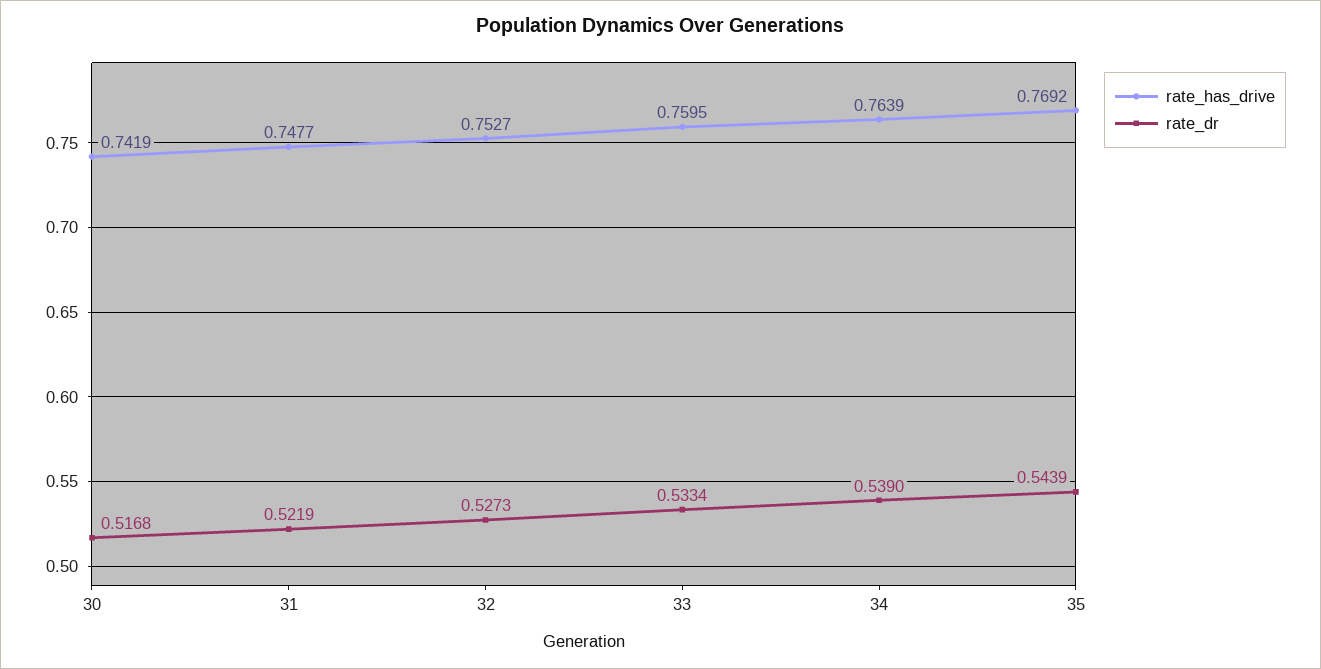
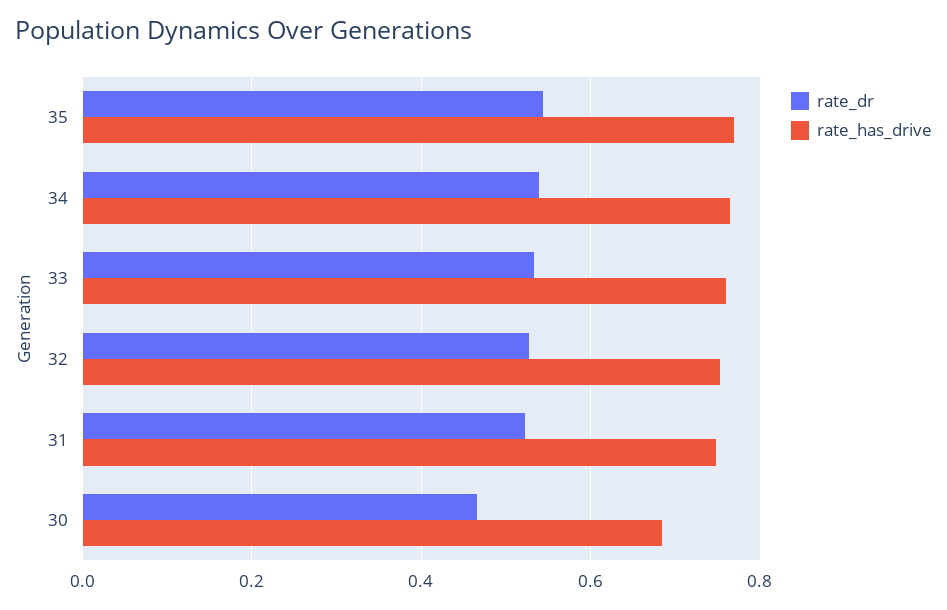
rate_has_drive, 30: 0.7419 -> 0.68
rate_dr, 30: 0.5168 -> 0.46

